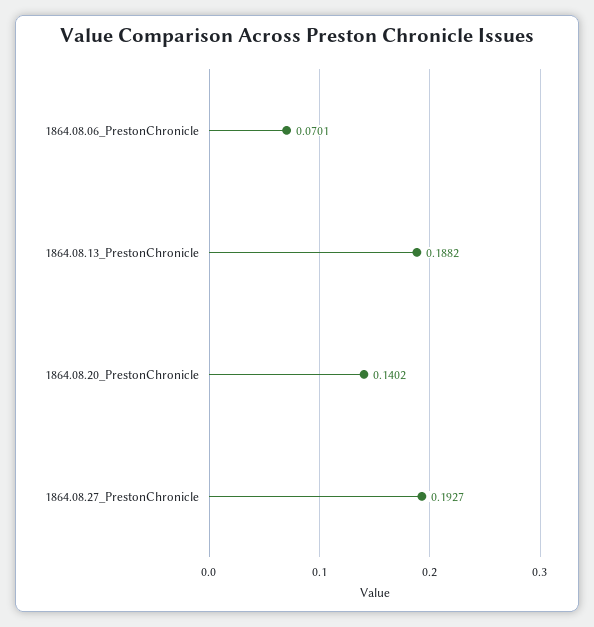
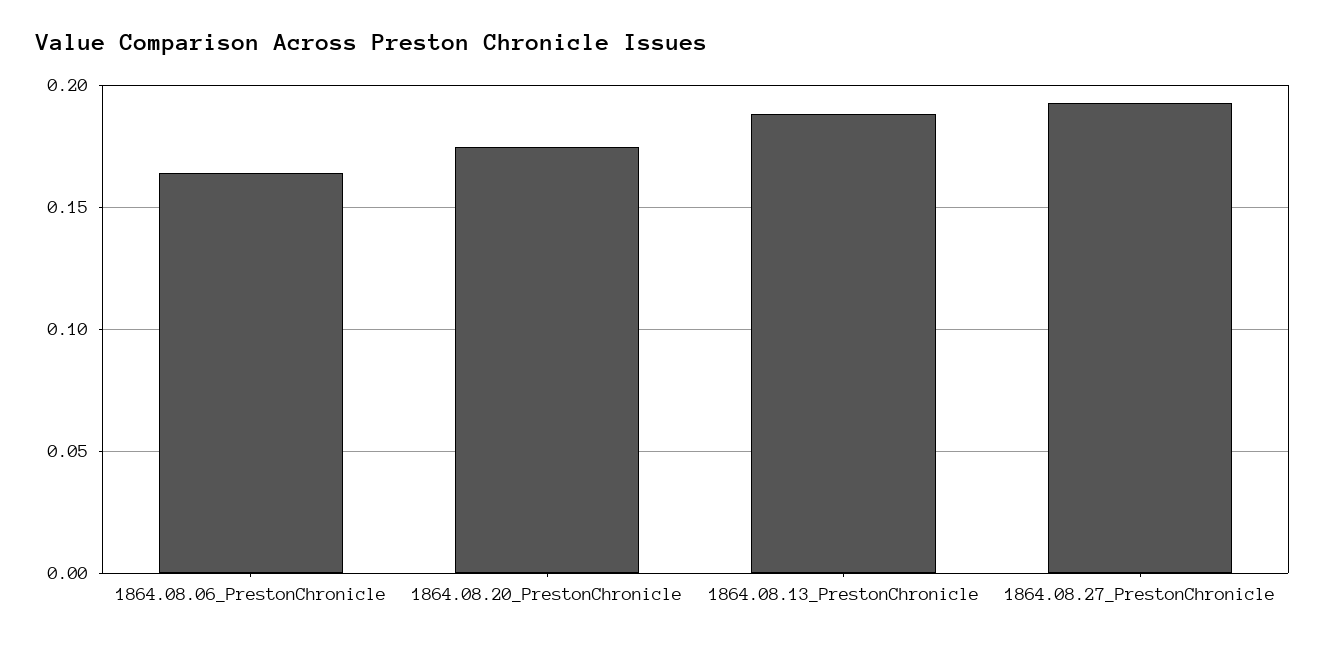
1864.08.06_PrestonChronicle: 0.0701 -> 0.165
1864.08.20_PrestonChronicle: 0.1402 -> 0.175

